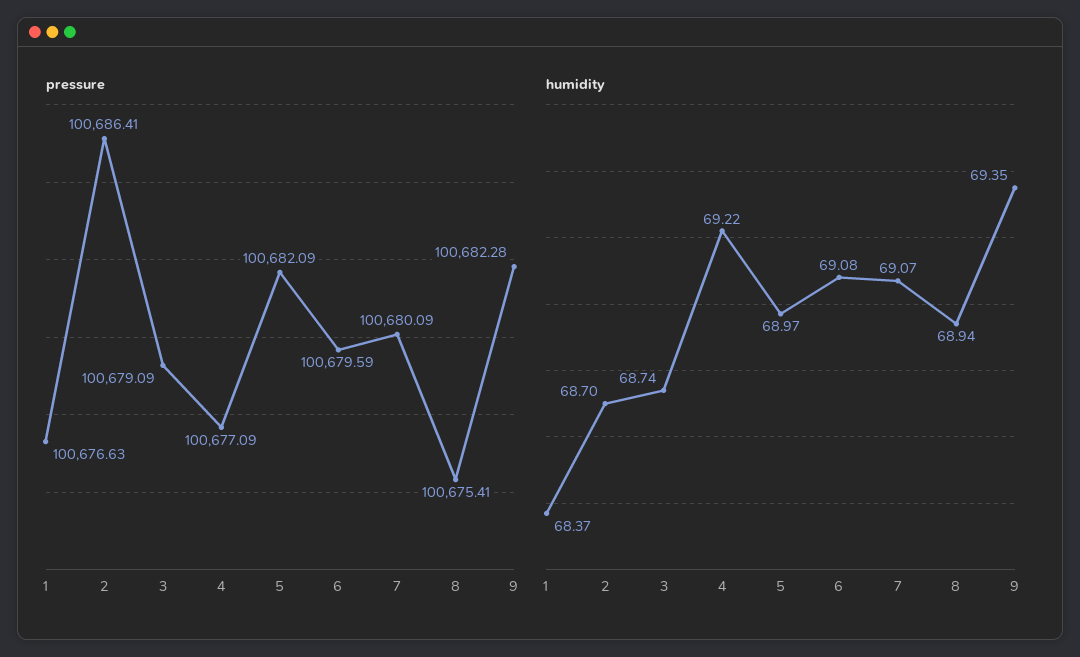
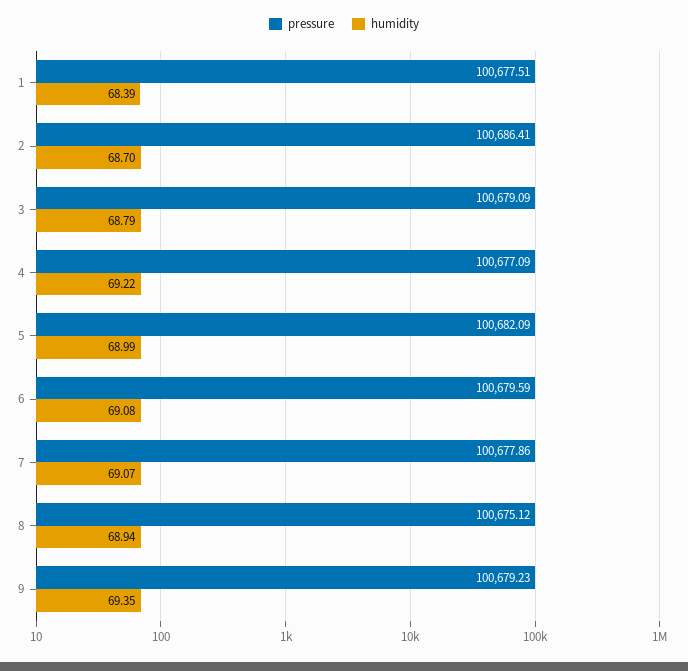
pressure, 1: 100676.63 -> 100677.51
pressure, 7: 100680.09 -> 100677.86
pressure, 8: 100675.41 -> 100675.12
pressure, 9: 100682.28 -> 100679.23
humidity, 1: 68.37 -> 68.39
humidity, 3: 68.74 -> 68.79
humidity, 5: 68.97 -> 68.99

